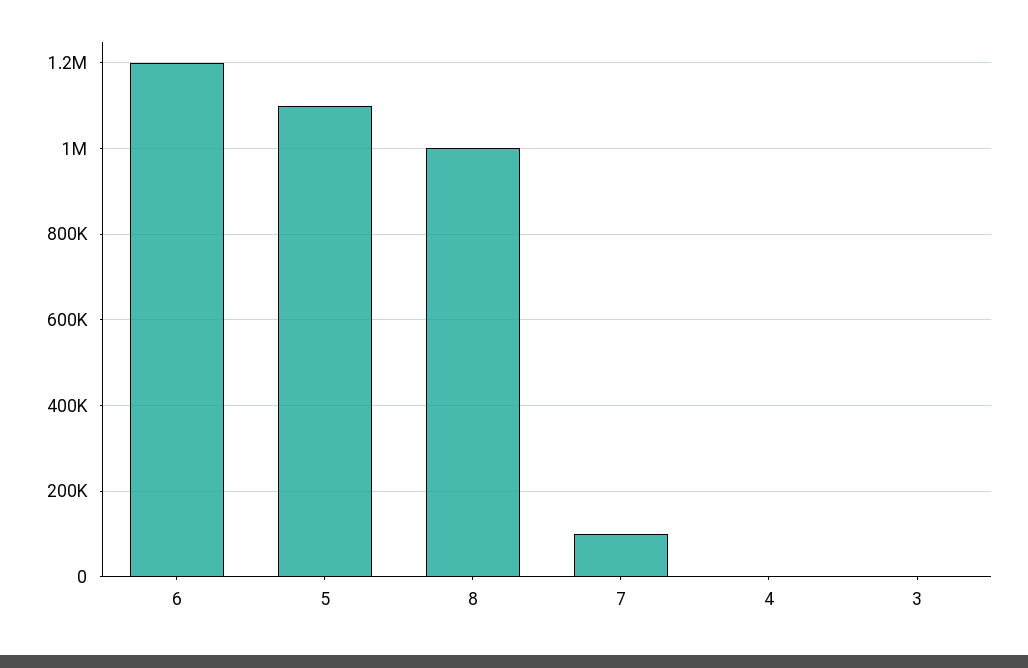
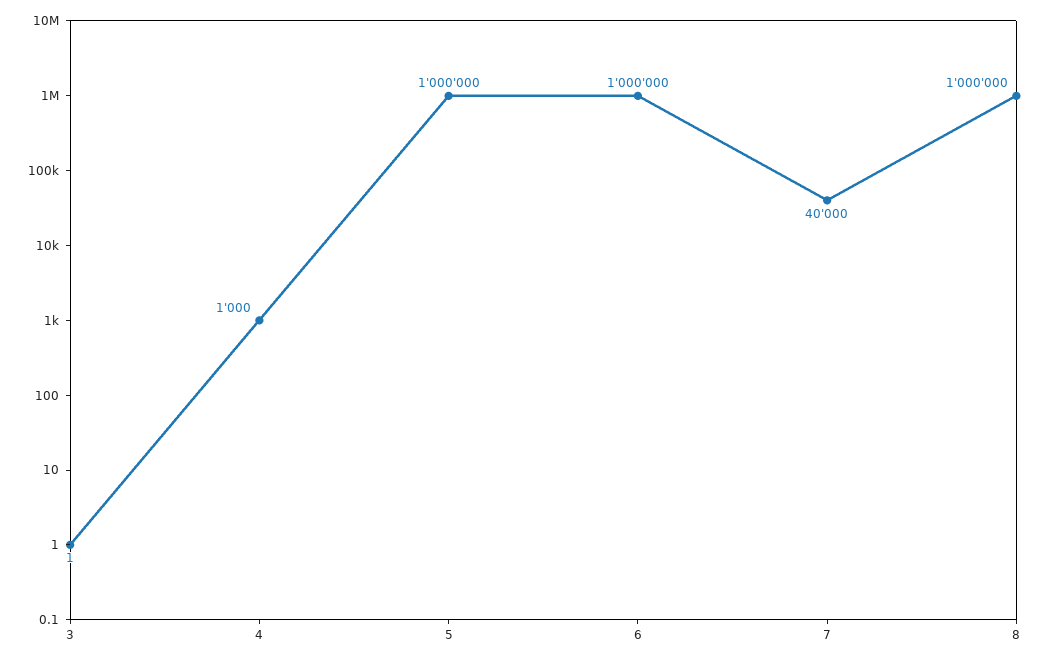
6: 1200000 -> 1000000
5: 1100000 -> 1000000
7: 100000 -> 40000

